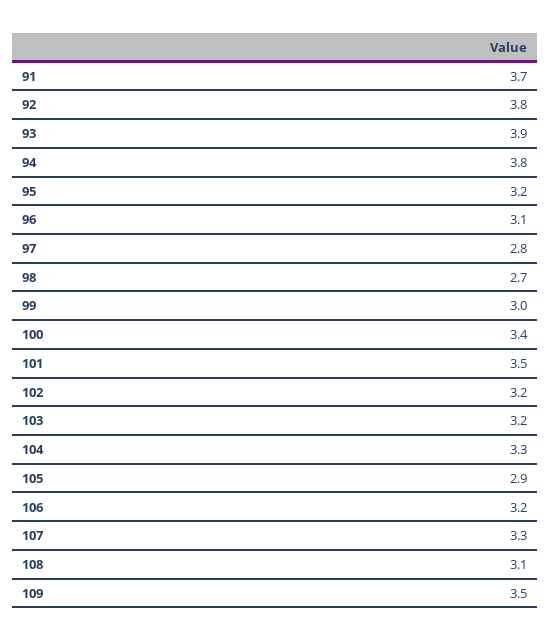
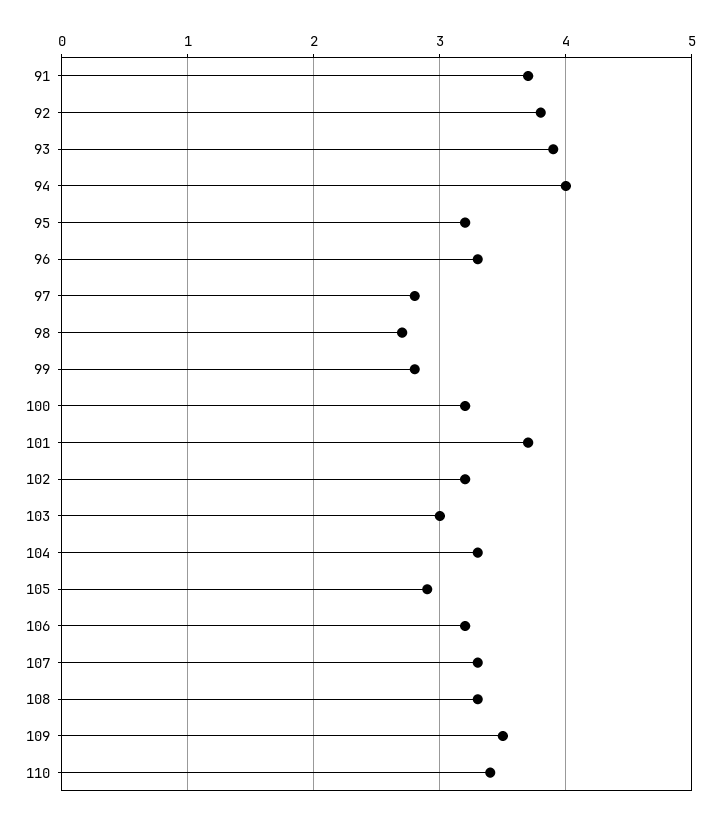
94: 3.8 -> 4
96: 3.1 -> 3.3
99: 3 -> 2.8
100: 3.4 -> 3.2
101: 3.5 -> 3.7
103: 3.2 -> 3
108: 3.1 -> 3.3
110: none -> 3.4

